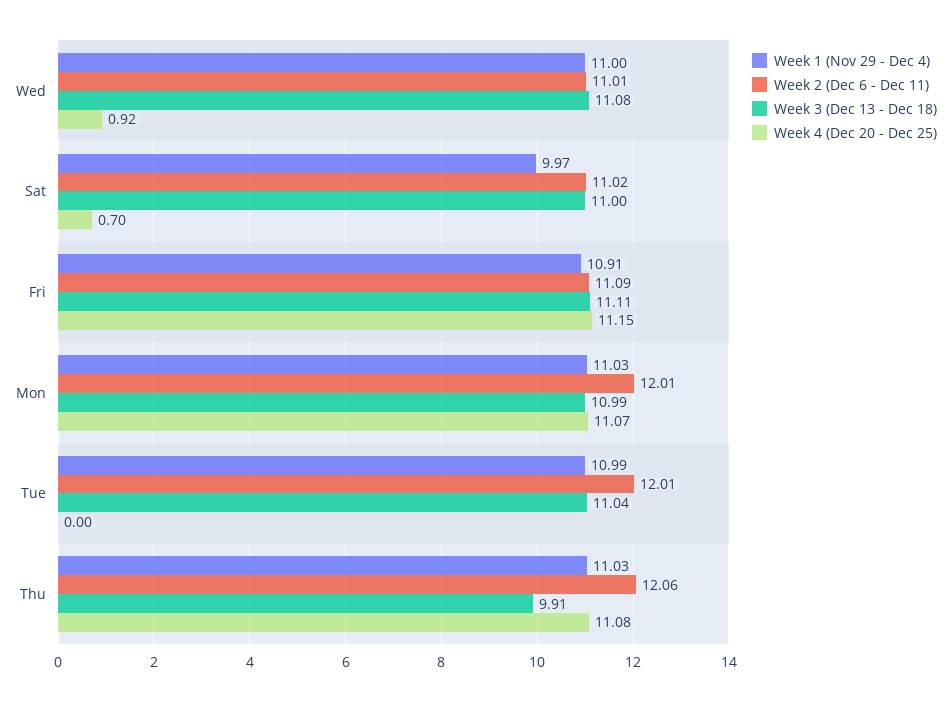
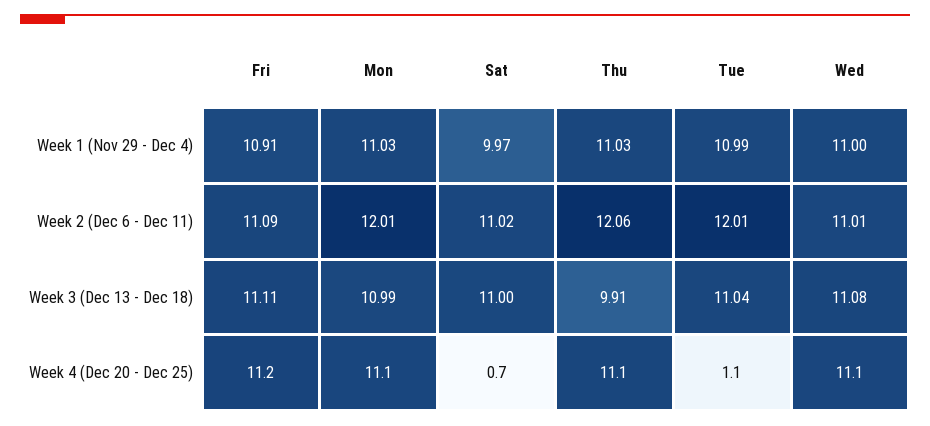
Week 4 (Dec 20 - Dec 25), Wed: 0.92 -> 11.1
Week 4 (Dec 20 - Dec 25), Tue: 0 -> 1.1

